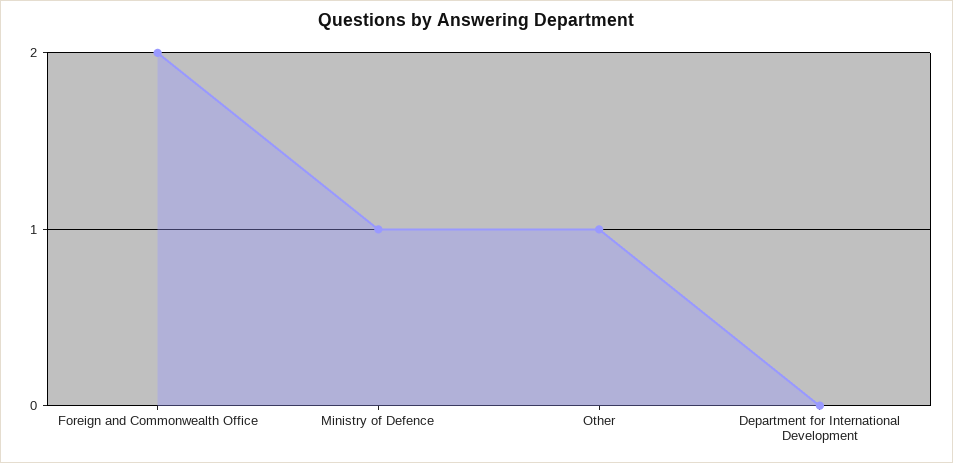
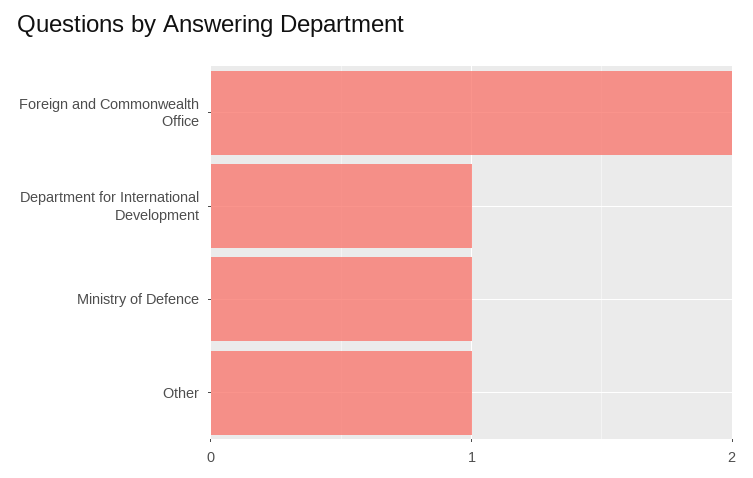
Department for International Development: 0 -> 1

